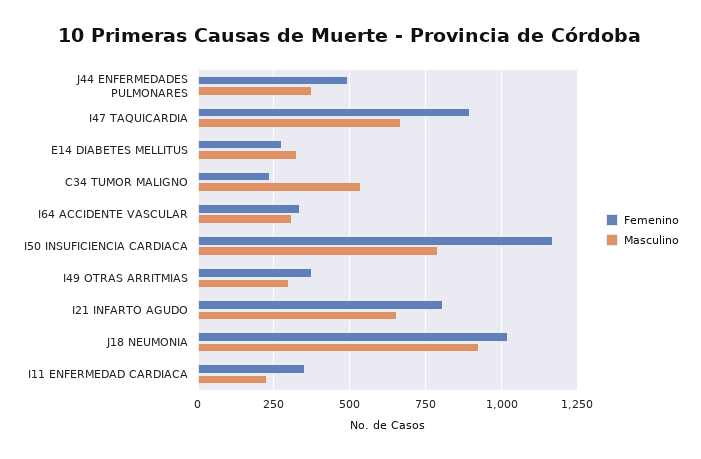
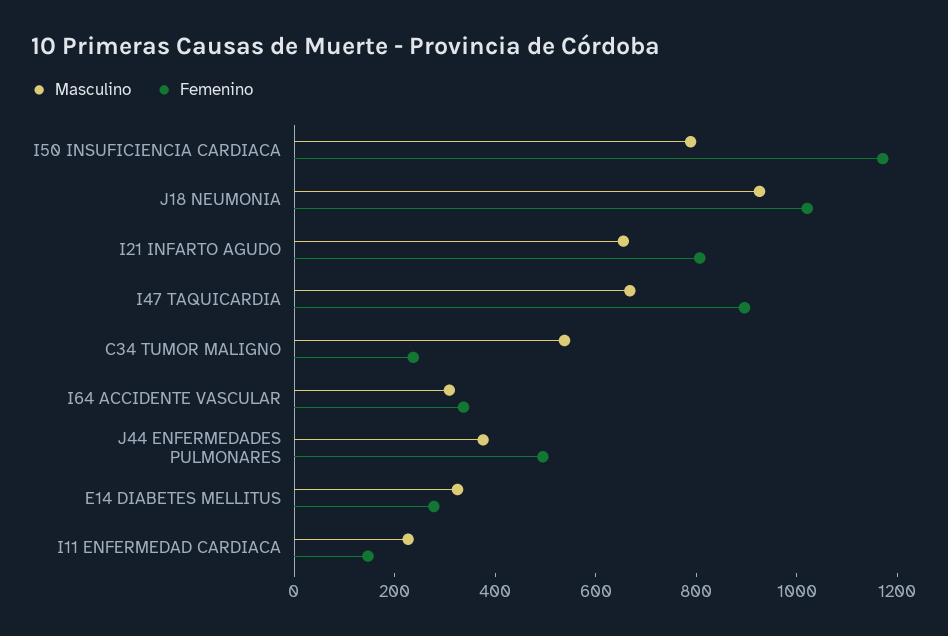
Femenino, I49 OTRAS ARRITMIAS: 375 -> none
Masculino, I49 OTRAS ARRITMIAS: 300 -> none
Femenino, I11 ENFERMEDAD CARDIACA: 350 -> 150

